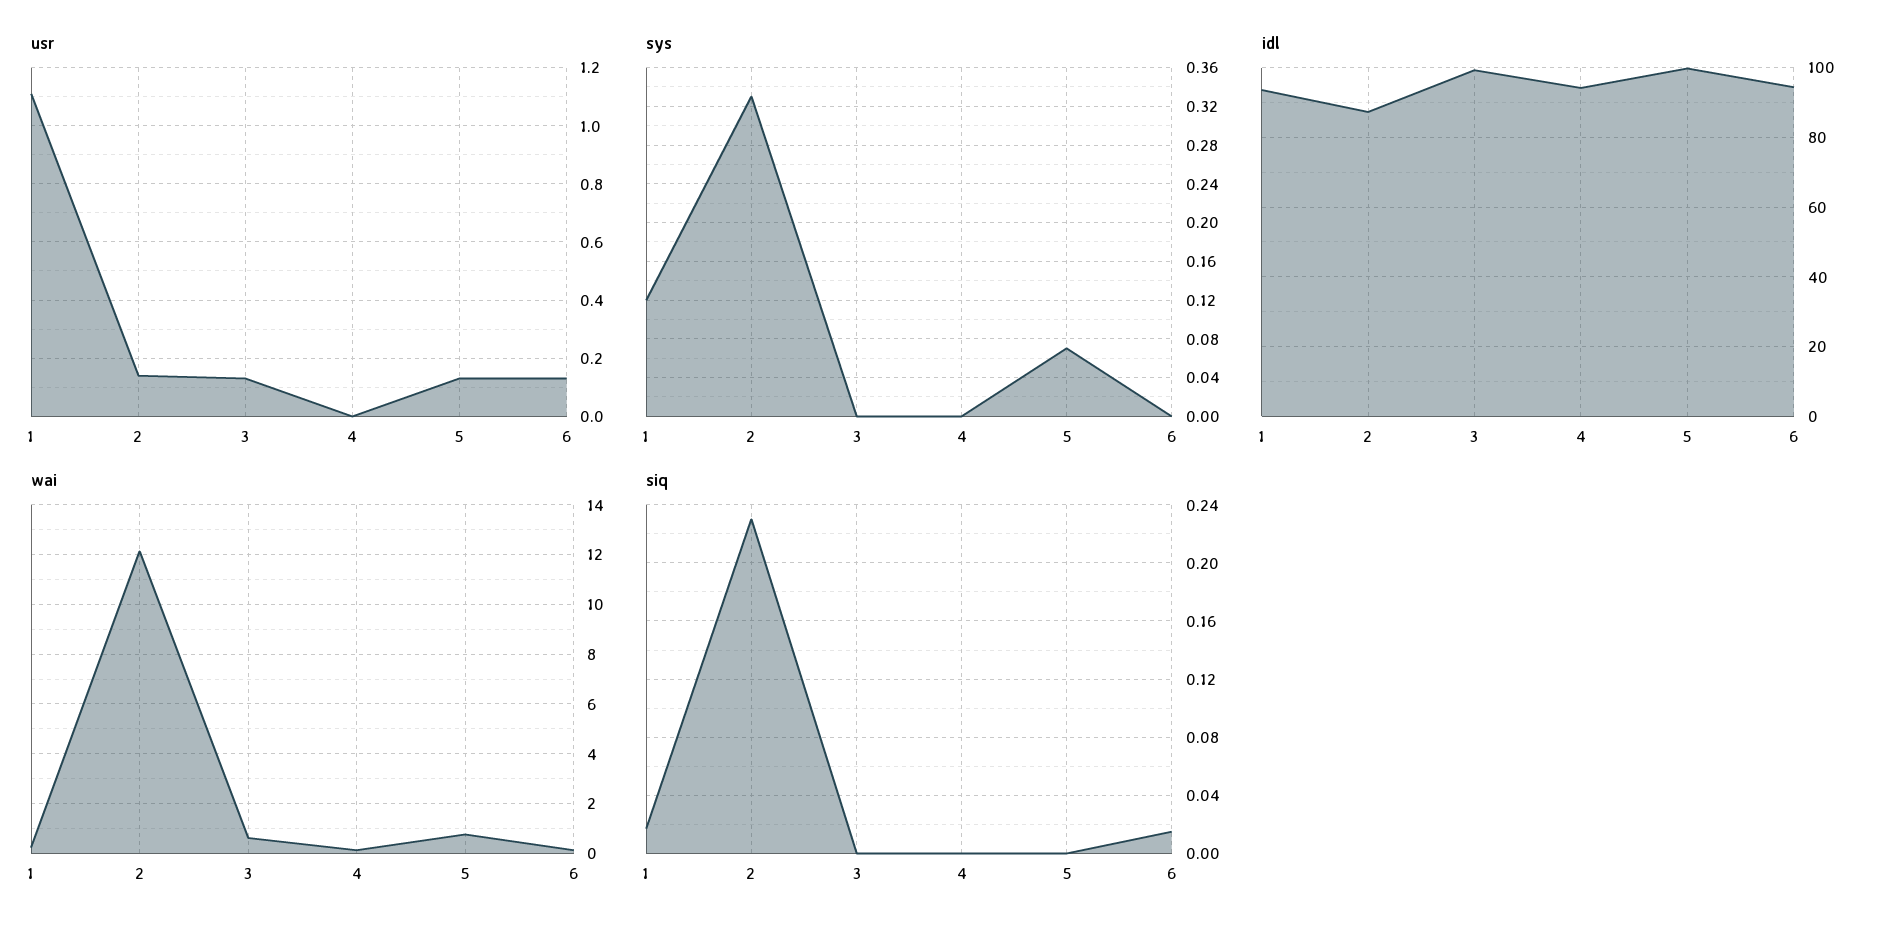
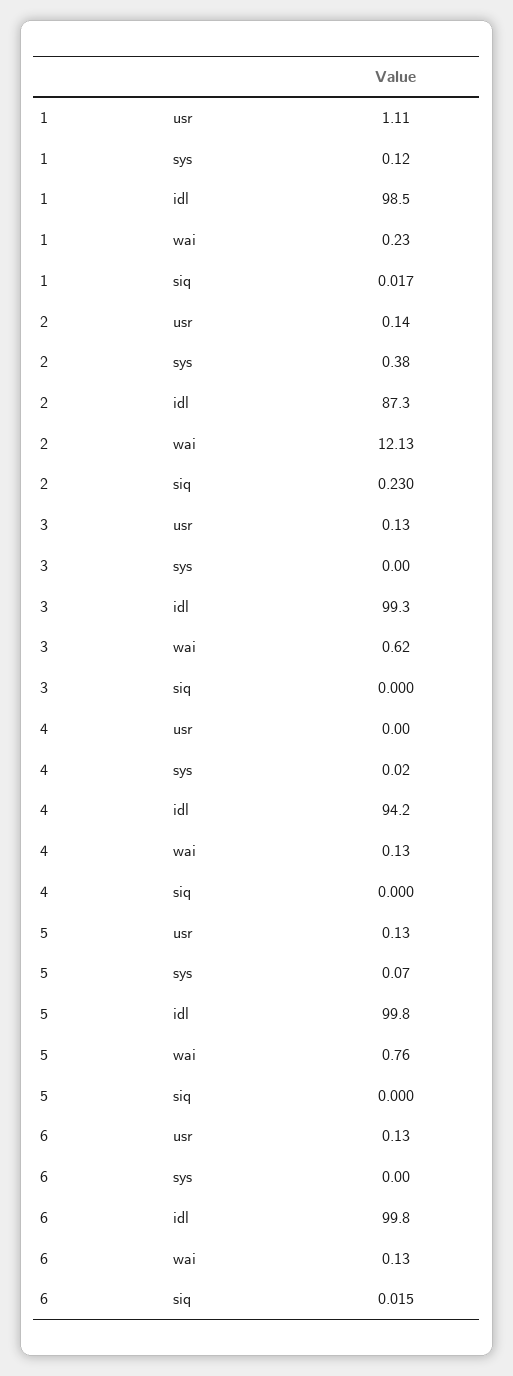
sys, 2: 0.33 -> 0.38
sys, 4: 0 -> 0.02
idl, 1: 94 -> 98.5
idl, 6: 94 -> 99.8

